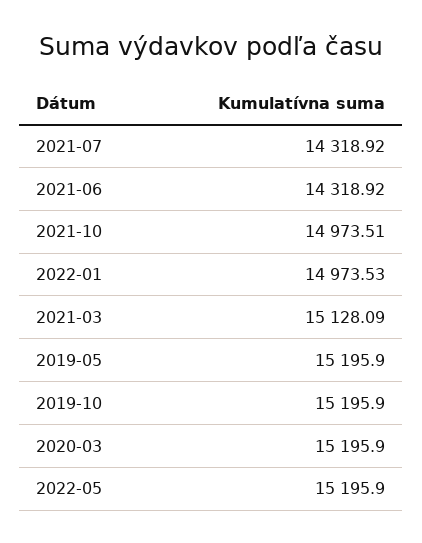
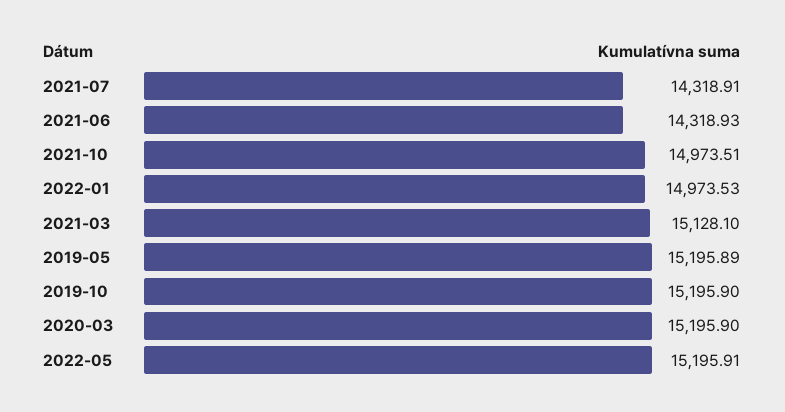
2021-07: 14318.92 -> 14318.91
2021-06: 14318.92 -> 14318.93
2021-03: 15128.09 -> 15128.1
2019-05: 15195.9 -> 15195.89
2022-05: 15195.9 -> 15195.91

